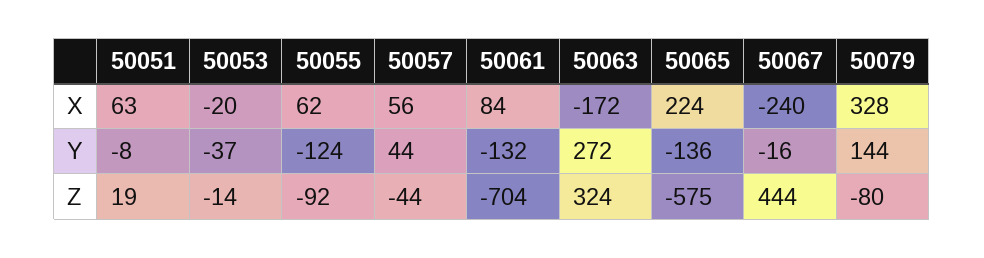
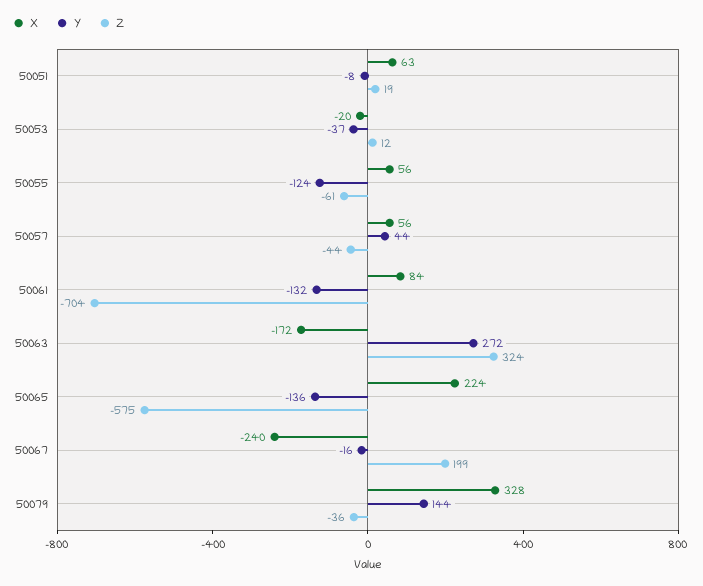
X, 50055: 62 -> 56
Z, 50053: -14 -> 12
Z, 50055: -92 -> -61
Z, 50067: 444 -> 199
Z, 50079: -80 -> -36

